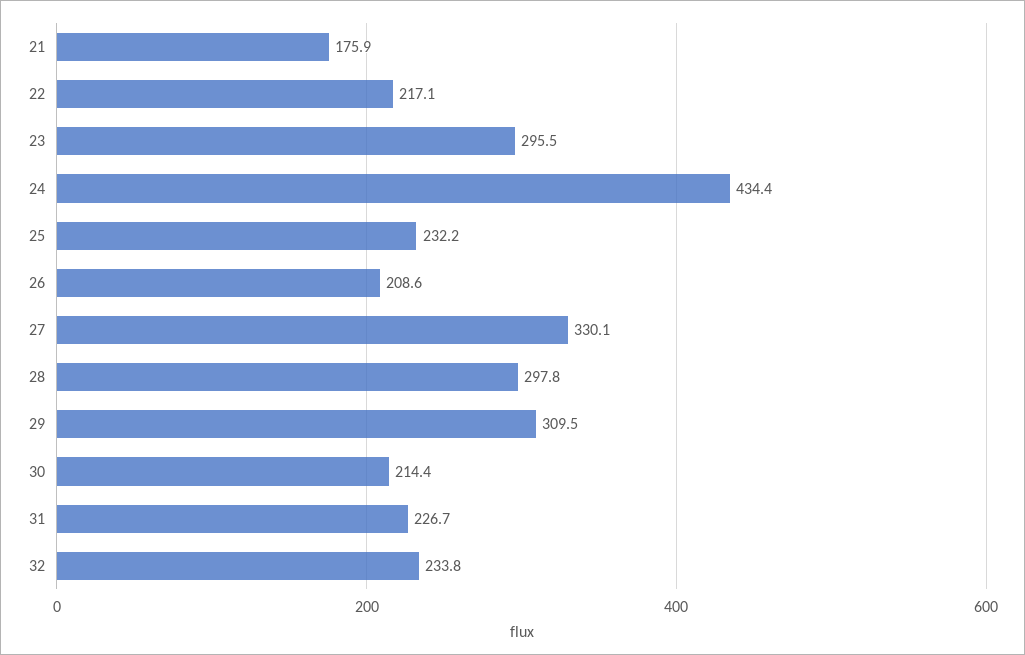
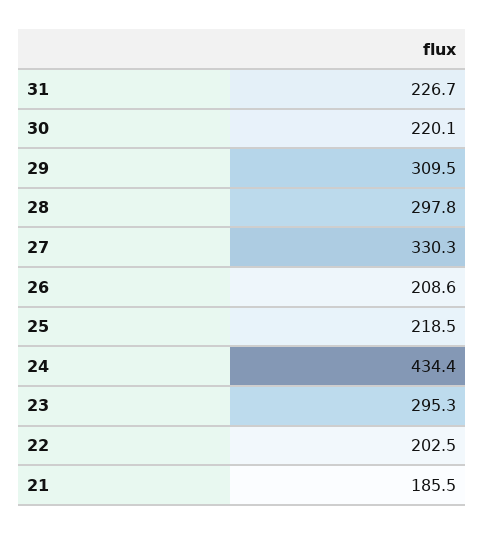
21: 175.9 -> 185.5
22: 217.1 -> 202.5
23: 295.5 -> 295.3
25: 232.2 -> 218.5
27: 330.1 -> 330.3
30: 214.4 -> 220.1
32: 233.8 -> none

